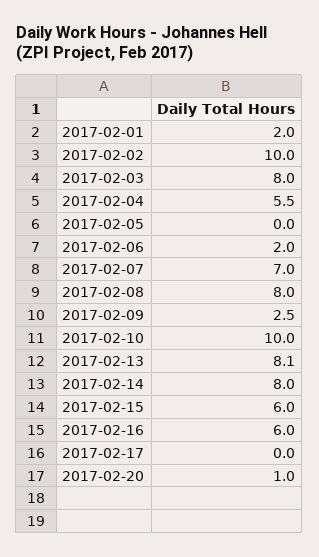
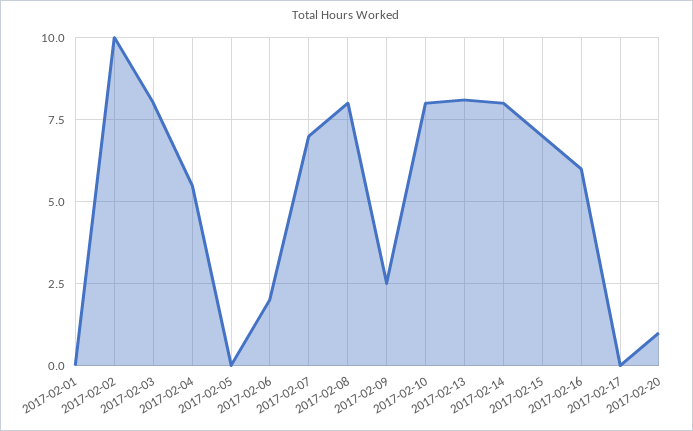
2017-02-01: 2 -> 0
2017-02-10: 10 -> 8
2017-02-15: 6 -> 7

